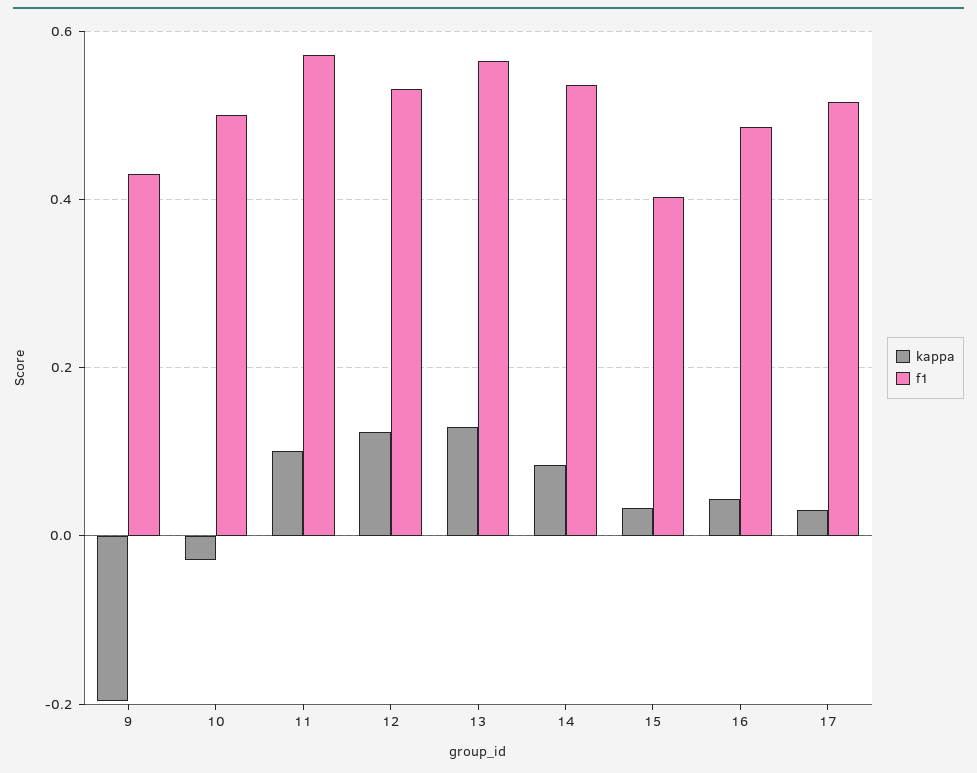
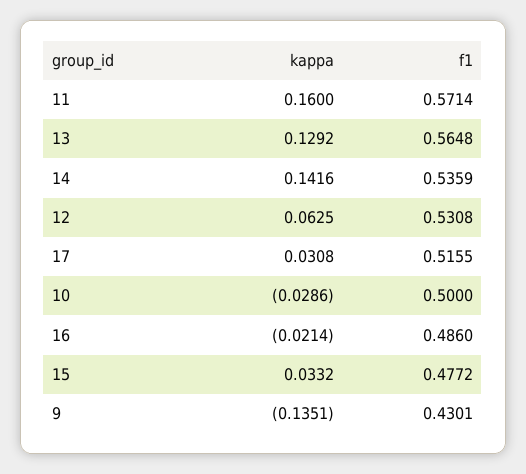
kappa, 9: -0.2 -> -0.1351
kappa, 11: 0.1 -> 0.16
kappa, 12: 0.12 -> 0.0625
kappa, 14: 0.08 -> 0.1416
f1, 15: 0.4 -> 0.4772
kappa, 16: 0.04 -> -0.0214

